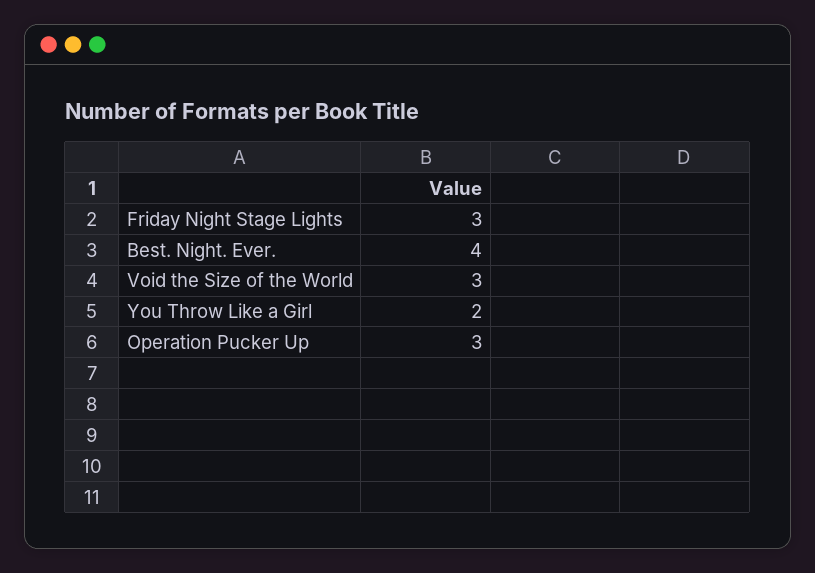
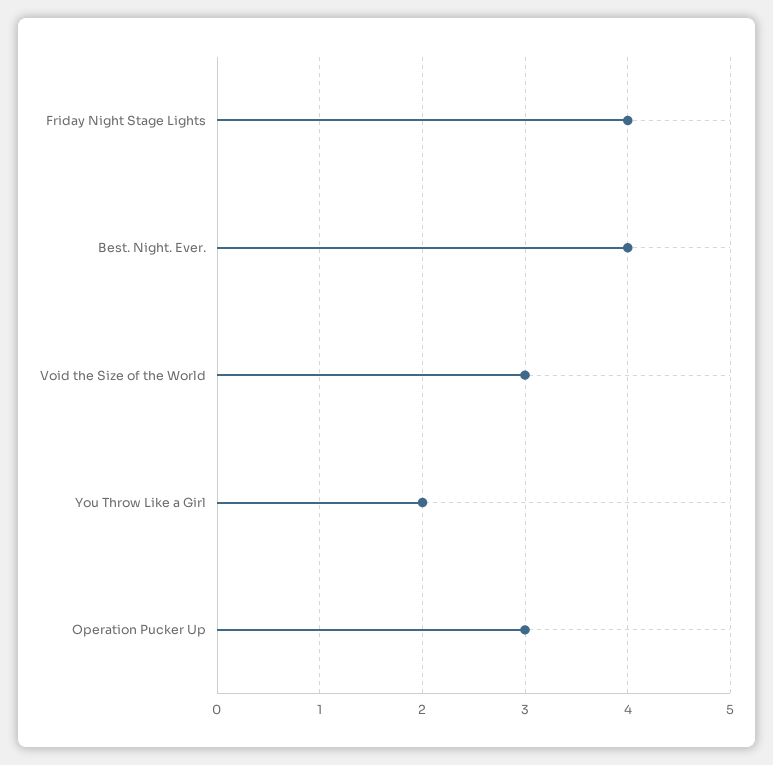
Friday Night Stage Lights: 3 -> 4

